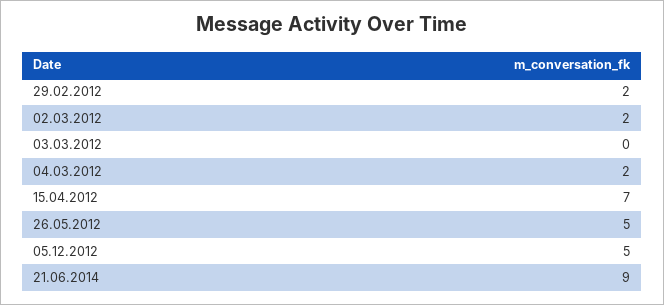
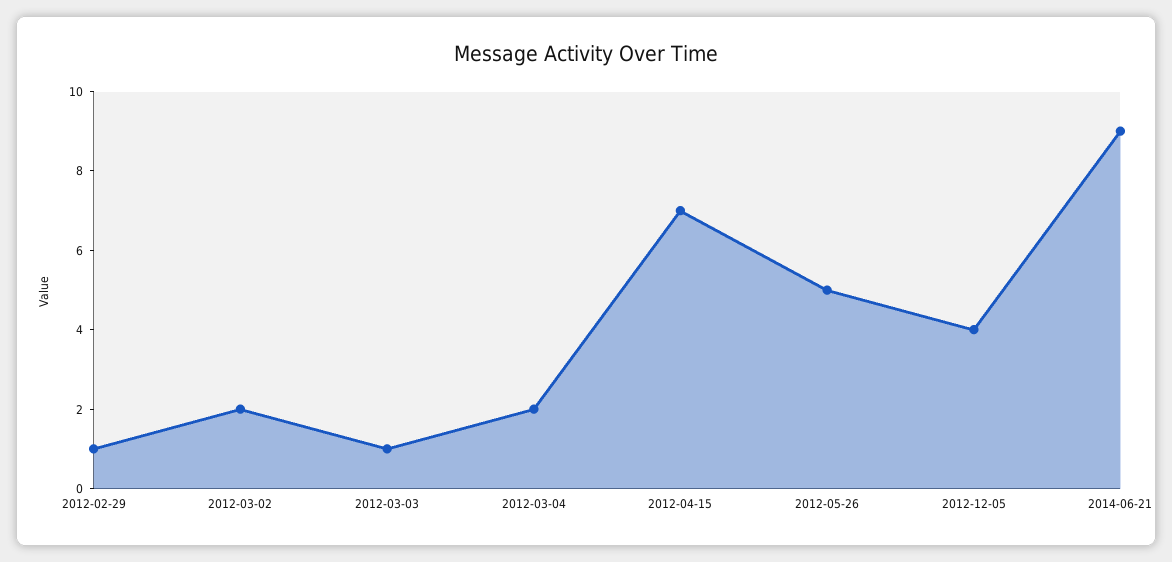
29.02.2012: 2 -> 1
03.03.2012: 0 -> 1
05.12.2012: 5 -> 4

